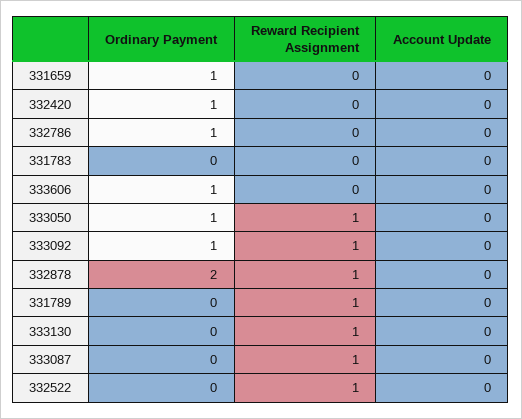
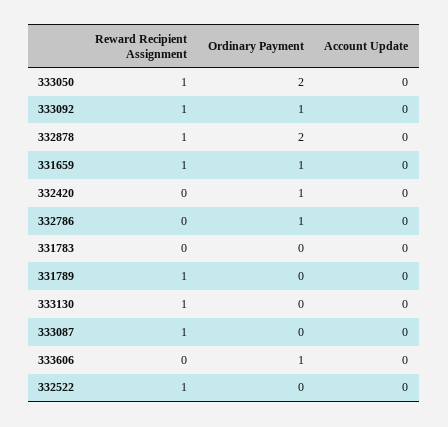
Reward Recipient Assignment, 331659: 0 -> 1
Ordinary Payment, 333050: 1 -> 2

